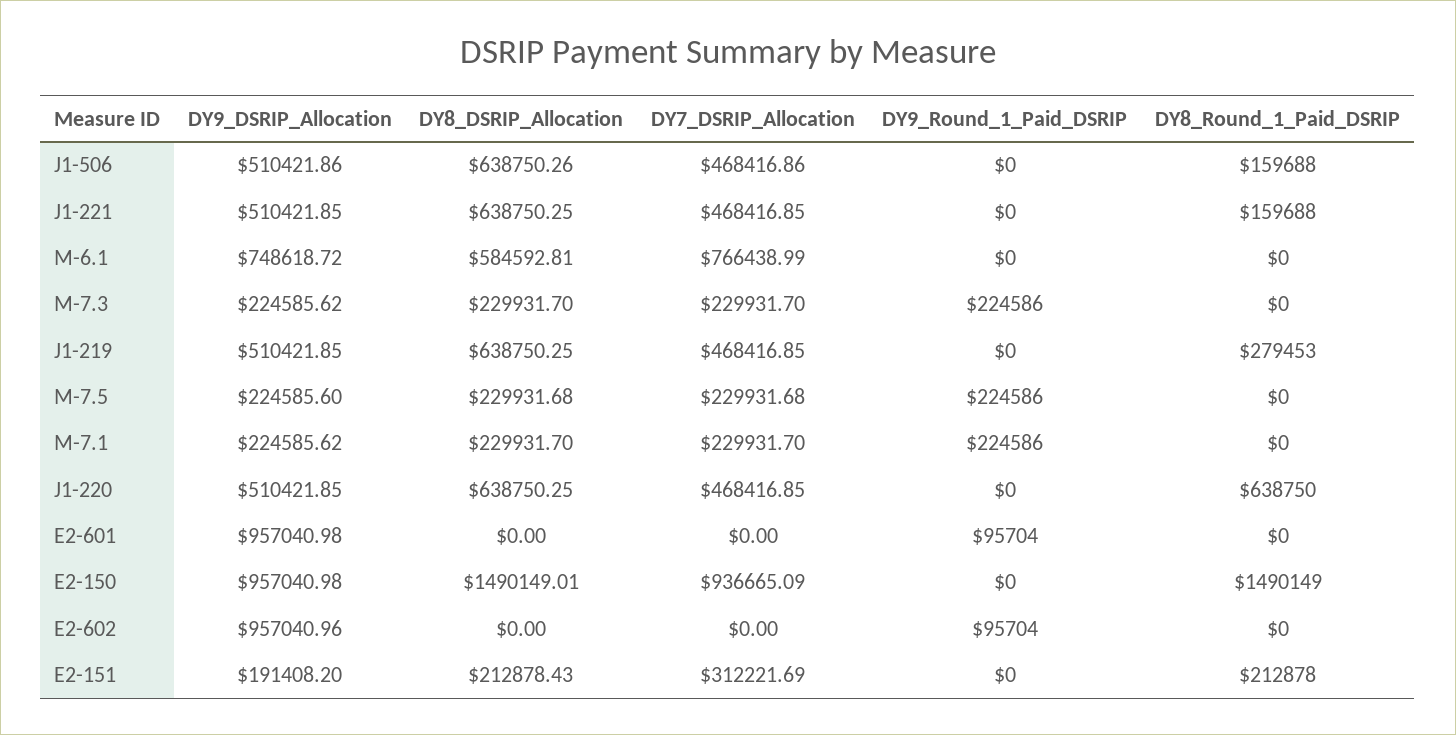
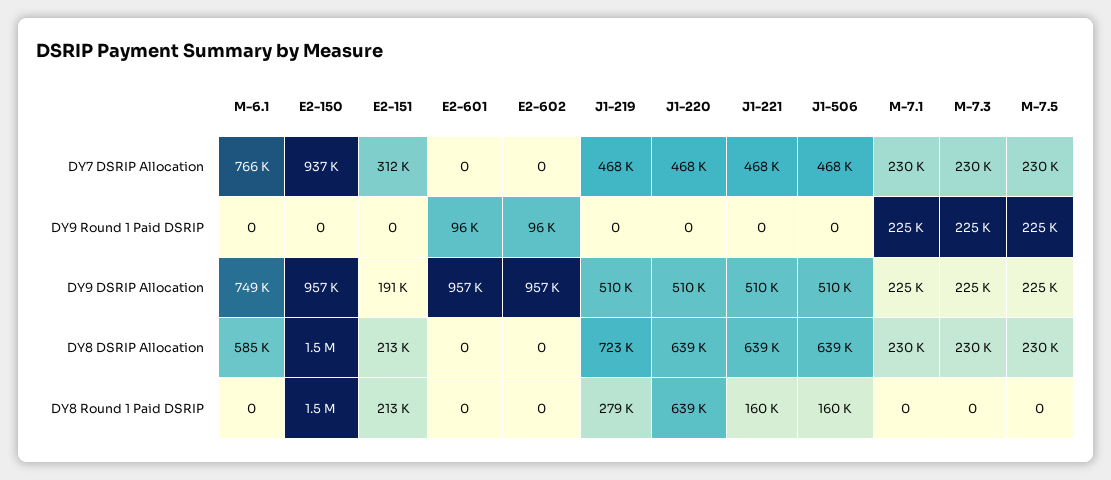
DY8_DSRIP_Allocation, J1-219: 638750.25 -> 723000

